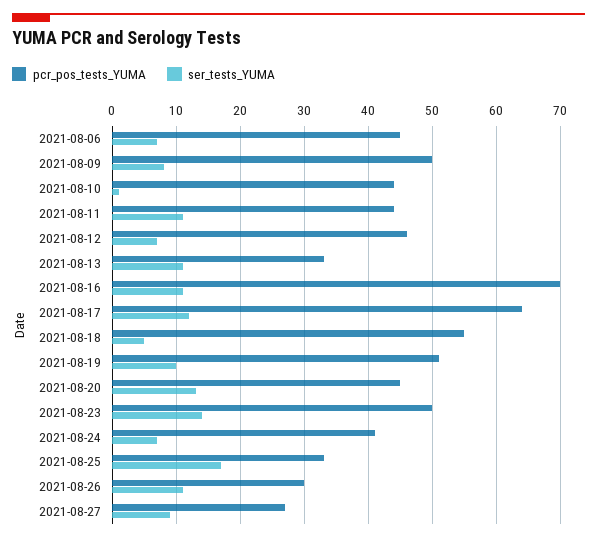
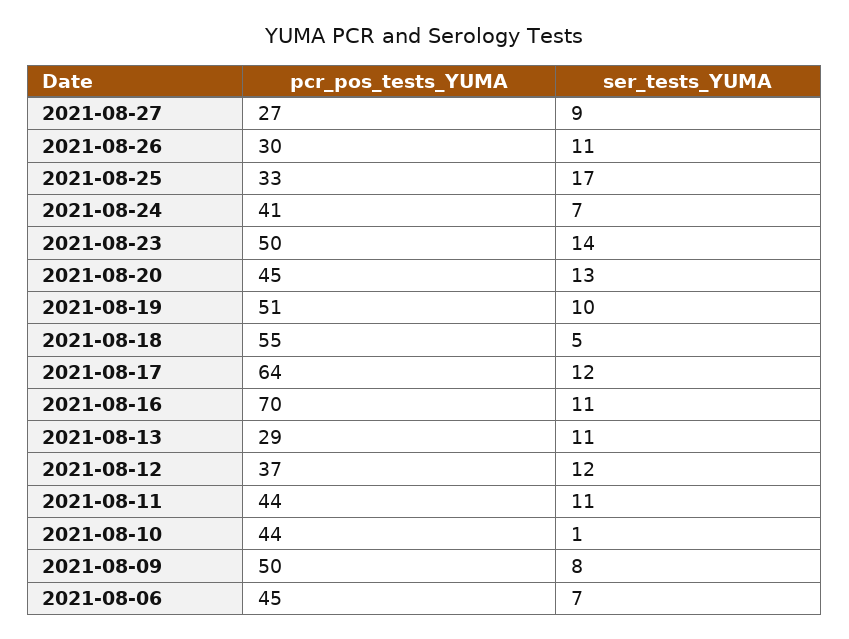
pcr_pos_tests_YUMA, 2021-08-12: 46 -> 37
ser_tests_YUMA, 2021-08-12: 7 -> 12
pcr_pos_tests_YUMA, 2021-08-13: 33 -> 29

